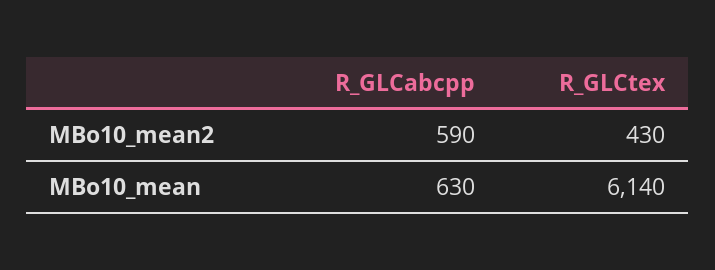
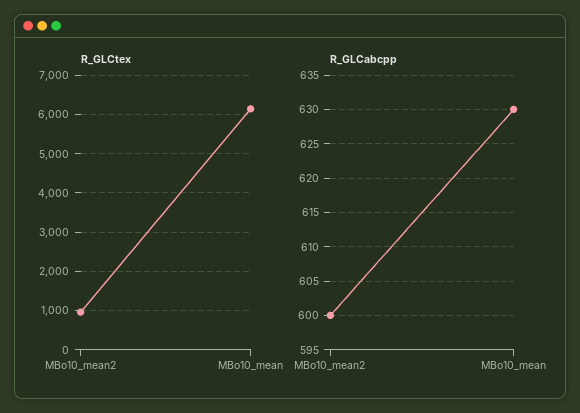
R_GLCabcpp, MBo10_mean2: 590 -> 600
R_GLCtex, MBo10_mean2: 430 -> 1000

